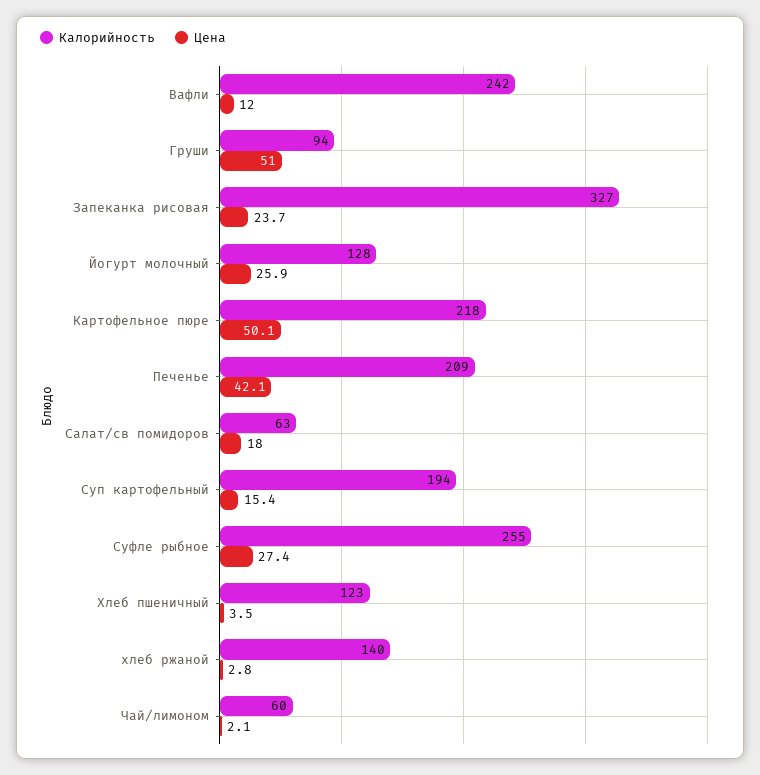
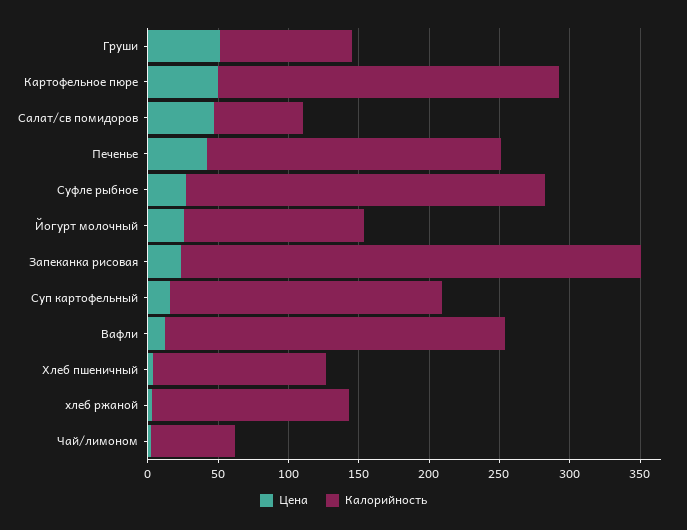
Калорийность, Картофельное пюре: 218 -> 240
Цена, Салат/св помидоров: 18 -> 50

